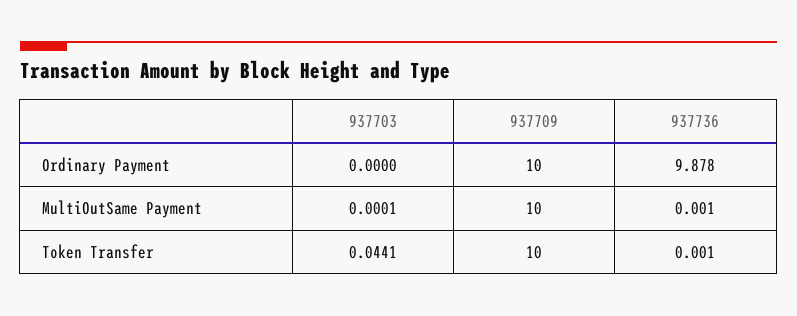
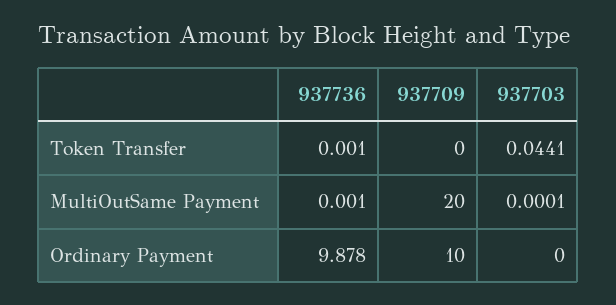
937709, MultiOutSame Payment: 10 -> 20
937709, Token Transfer: 10 -> 0

